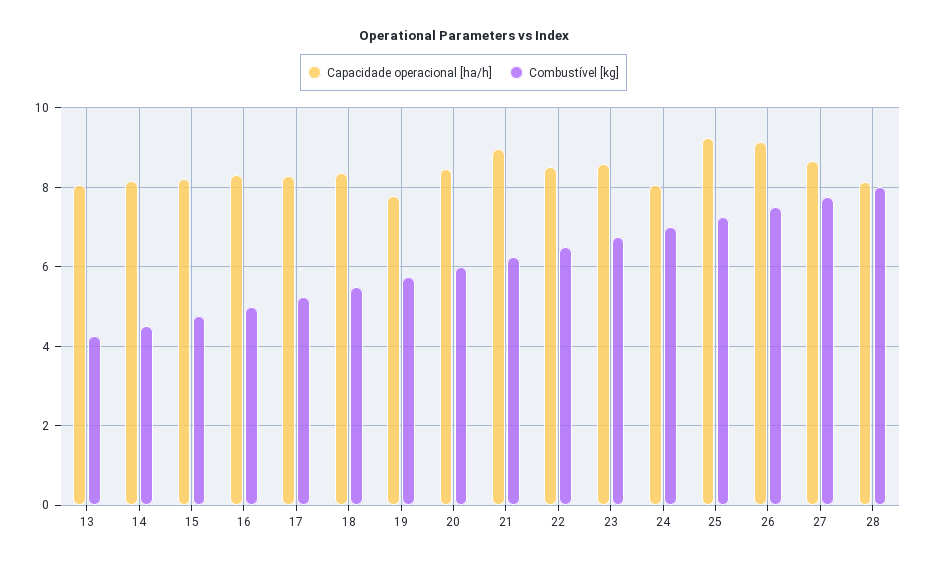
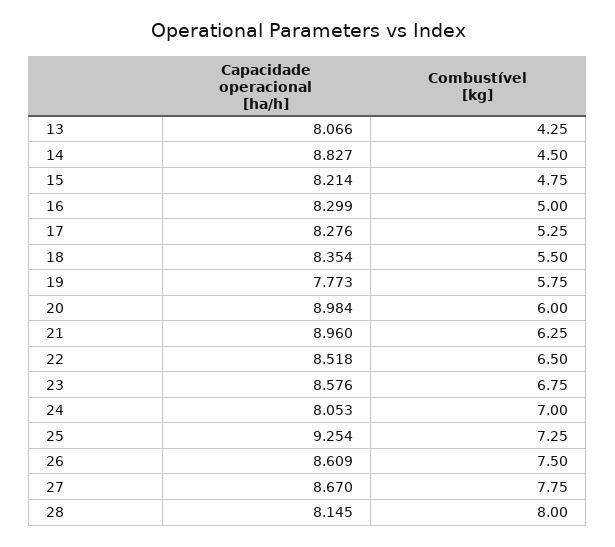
Capacidade operacional [ha/h], 14: 8.2 -> 8.827
Capacidade operacional [ha/h], 20: 8.4 -> 8.984
Capacidade operacional [ha/h], 26: 9.2 -> 8.609

